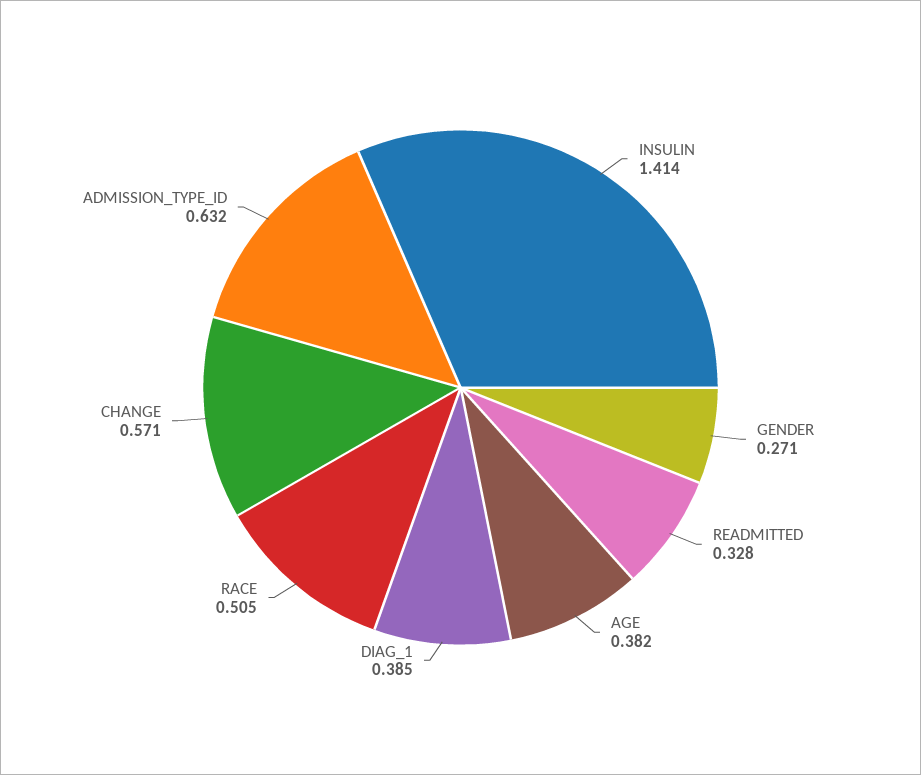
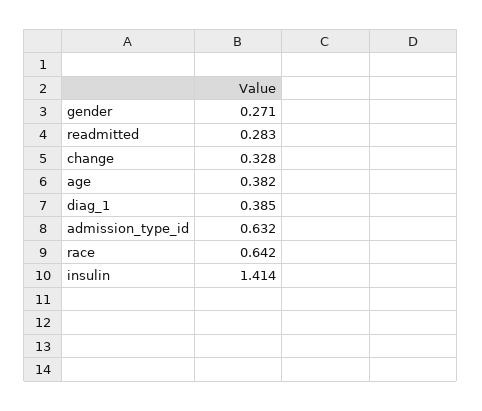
READMITTED: 0.328 -> 0.283
RACE: 0.505 -> 0.642
CHANGE: 0.571 -> 0.328

